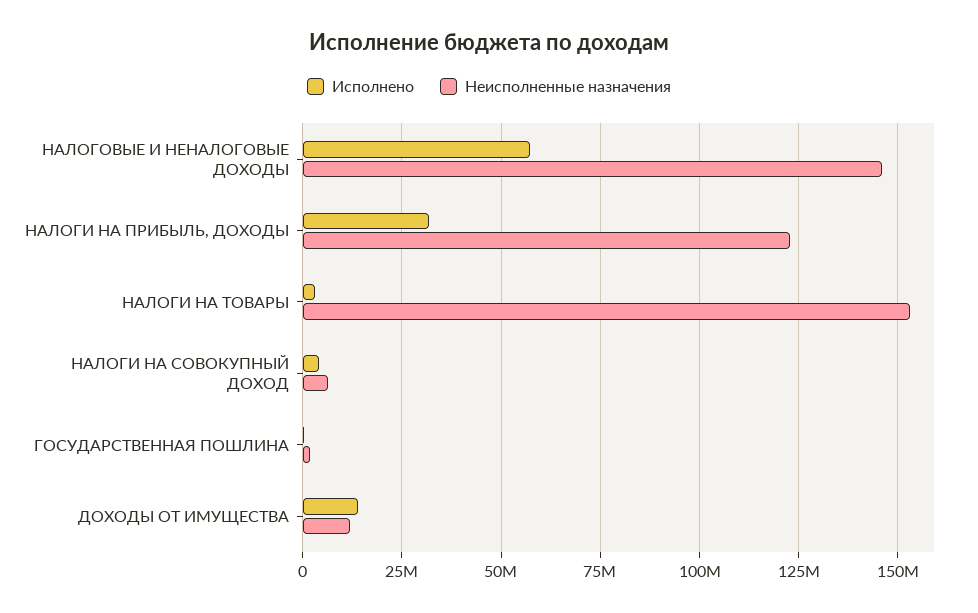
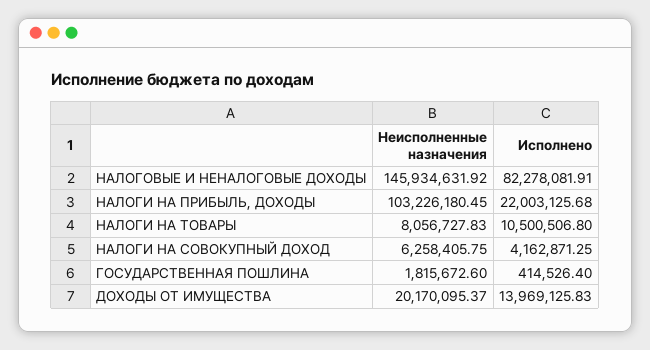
Исполнено, НАЛОГОВЫЕ И НЕНАЛОГОВЫЕ ДОХОДЫ: 57500000 -> 82278081.91
Исполнено, НАЛОГИ НА ПРИБЫЛЬ, ДОХОДЫ: 32500000 -> 22003125.68
Неисполненные назначения, НАЛОГИ НА ПРИБЫЛЬ, ДОХОДЫ: 122500000 -> 103226180.45
Исполнено, НАЛОГИ НА ТОВАРЫ: 2500000 -> 10500506.8
Неисполненные назначения, НАЛОГИ НА ТОВАРЫ: 152500000 -> 8056727.83
Неисполненные назначения, ДОХОДЫ ОТ ИМУЩЕСТВА: 12500000 -> 20170095.37

